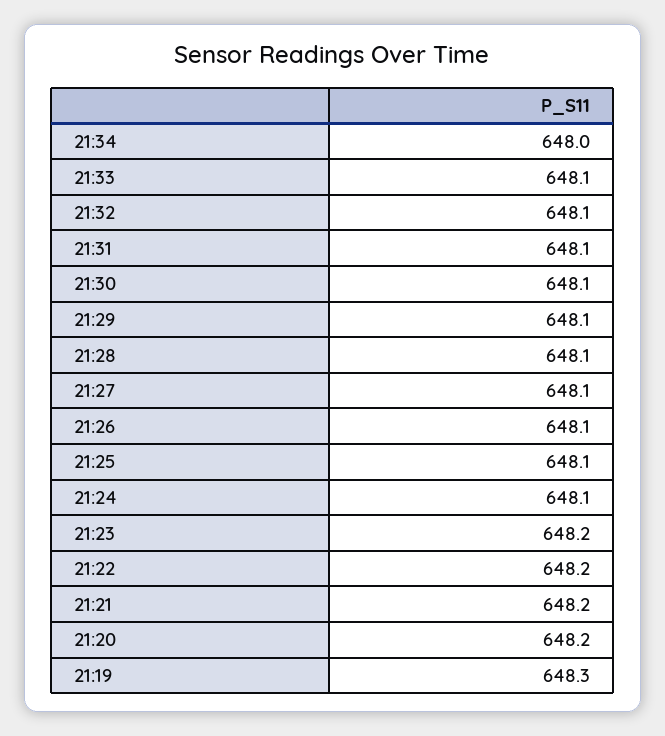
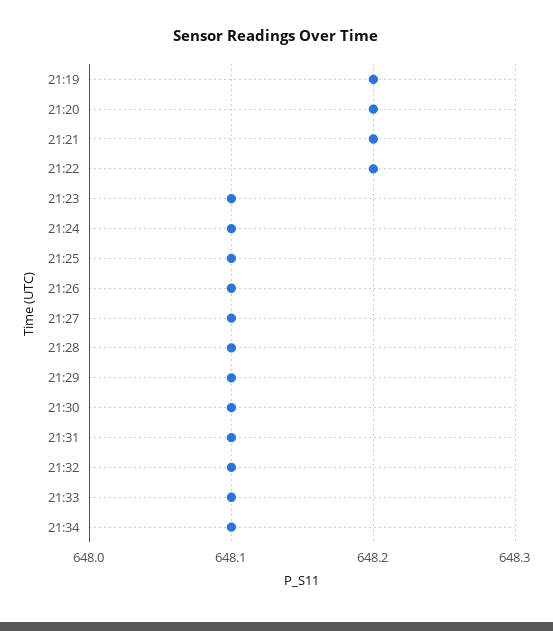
21:34: 648 -> 648.1
21:23: 648.2 -> 648.1
21:19: 648.3 -> 648.2

